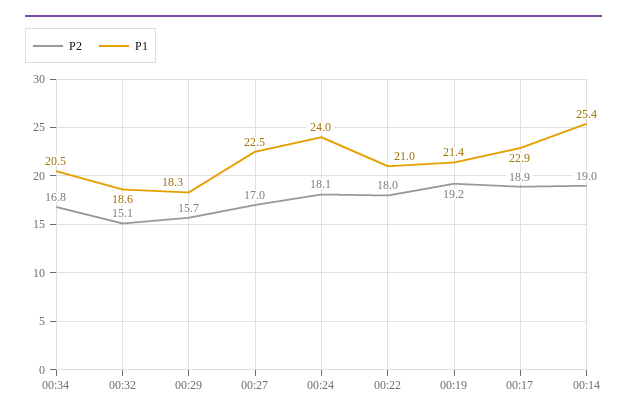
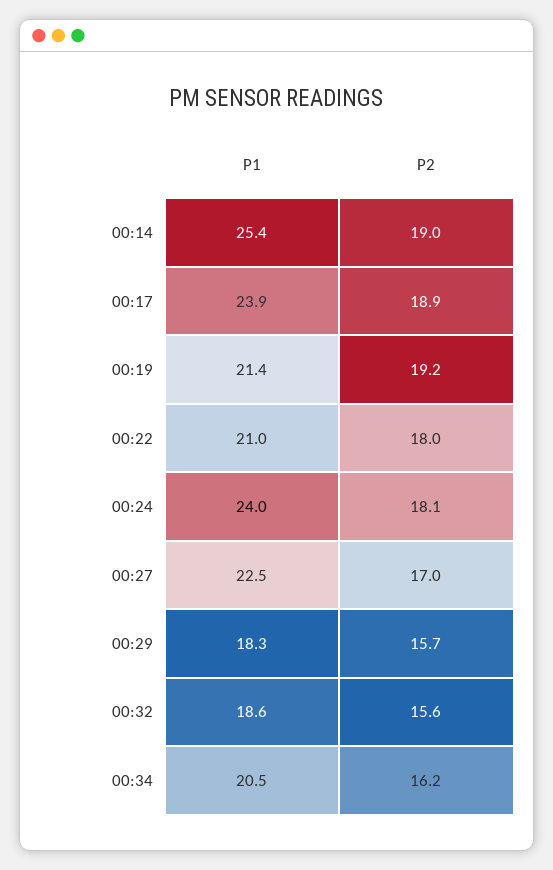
P2, 00:34: 16.8 -> 16.2
P2, 00:32: 15.1 -> 15.6
P1, 00:17: 22.9 -> 23.9

